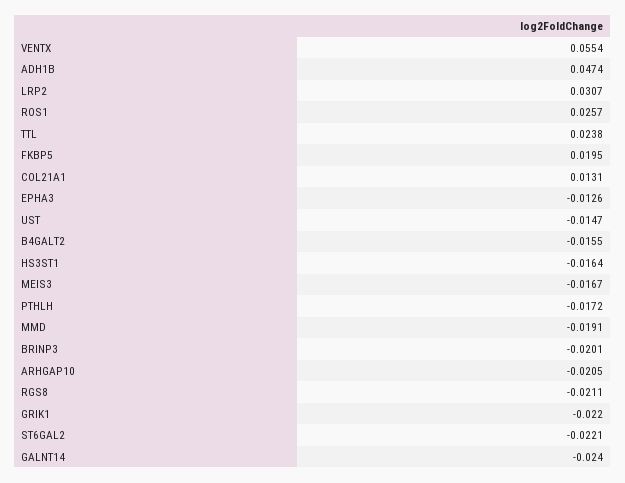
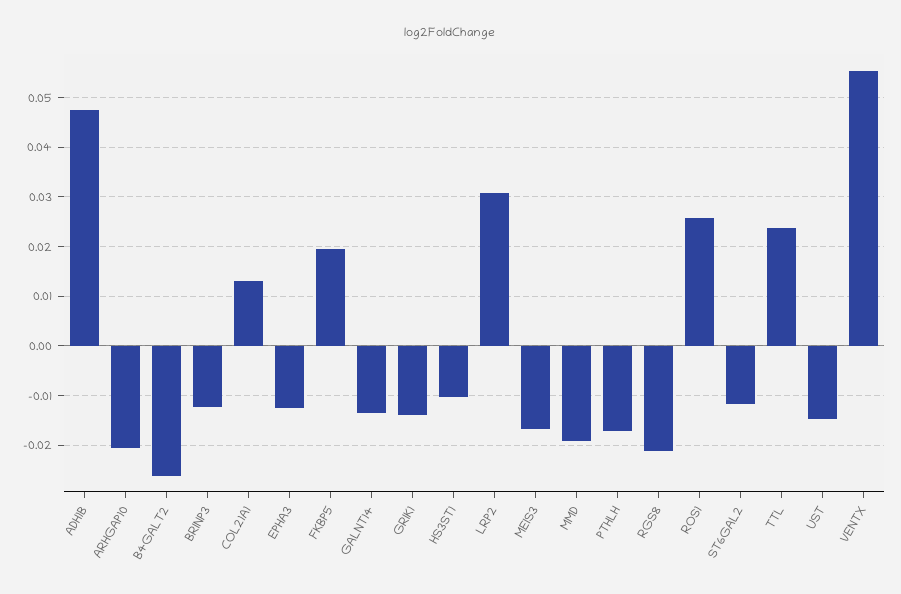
B4GALT2: -0.0155 -> -0.026
HS3ST1: -0.0164 -> -0.01
BRINP3: -0.0201 -> -0.012
GRIK1: -0.022 -> -0.014
ST6GAL2: -0.0221 -> -0.012
GALNT14: -0.024 -> -0.014

